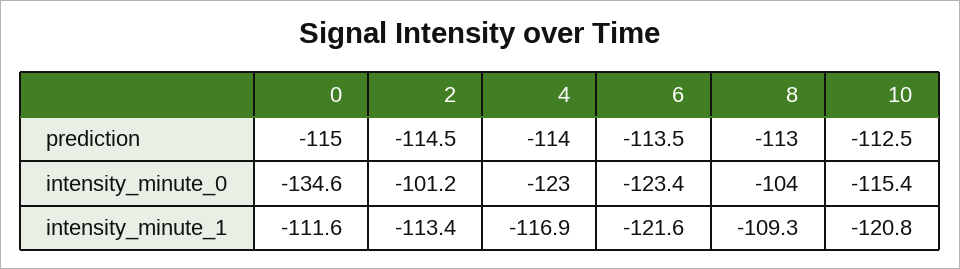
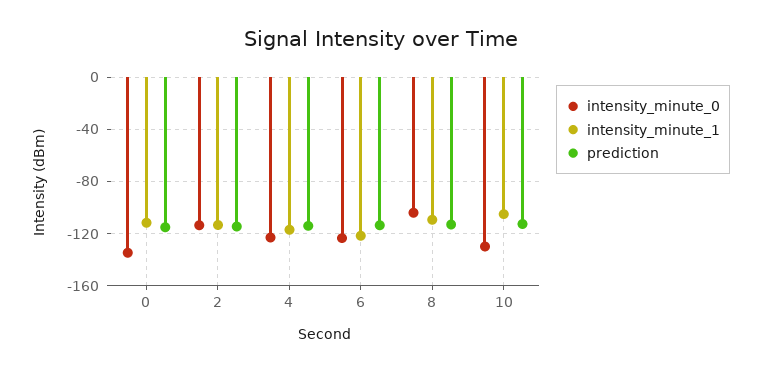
intensity_minute_0, 2: -101.2 -> -115
intensity_minute_0, 10: -115.4 -> -130
intensity_minute_1, 10: -120.8 -> -105

